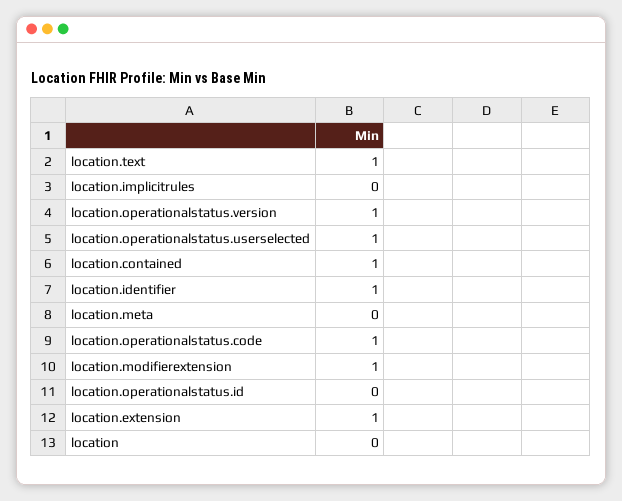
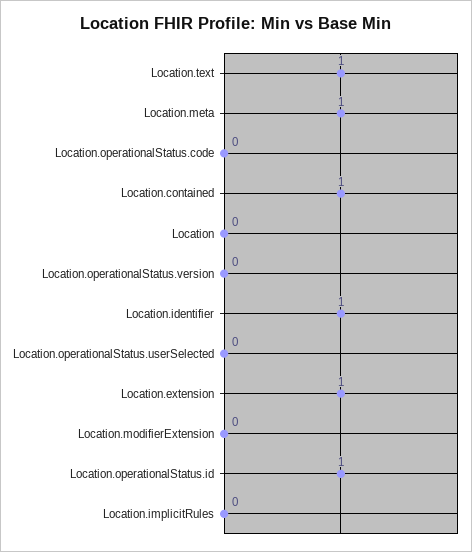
location.operationalstatus.version: 1 -> 0
location.operationalstatus.userselected: 1 -> 0
location.meta: 0 -> 1
location.operationalstatus.code: 1 -> 0
location.modifierextension: 1 -> 0
location.operationalstatus.id: 0 -> 1

